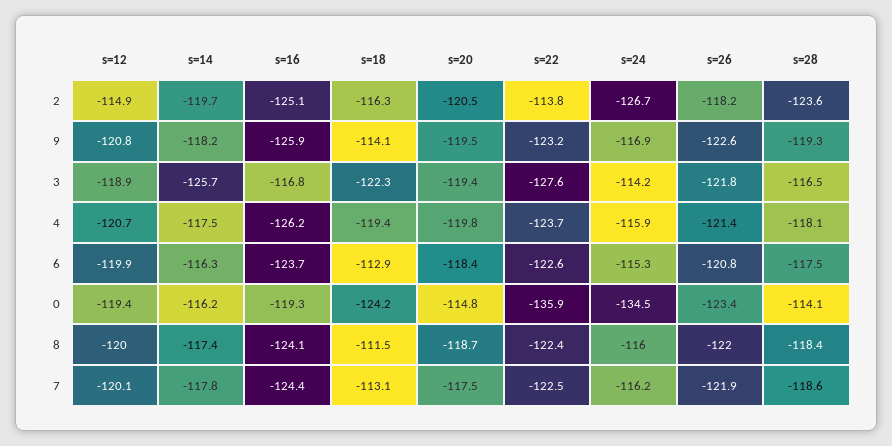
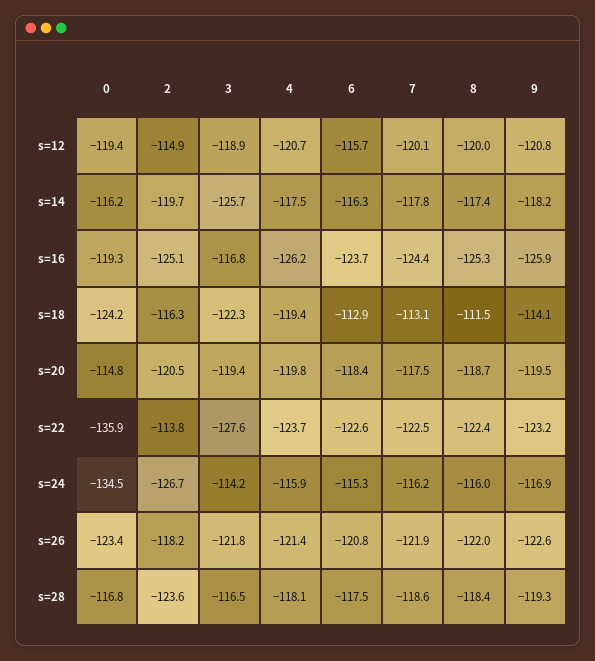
s=12, 6: -119.9 -> -115.7
s=28, 0: -114.1 -> -116.8
s=16, 8: -124.1 -> -125.3

